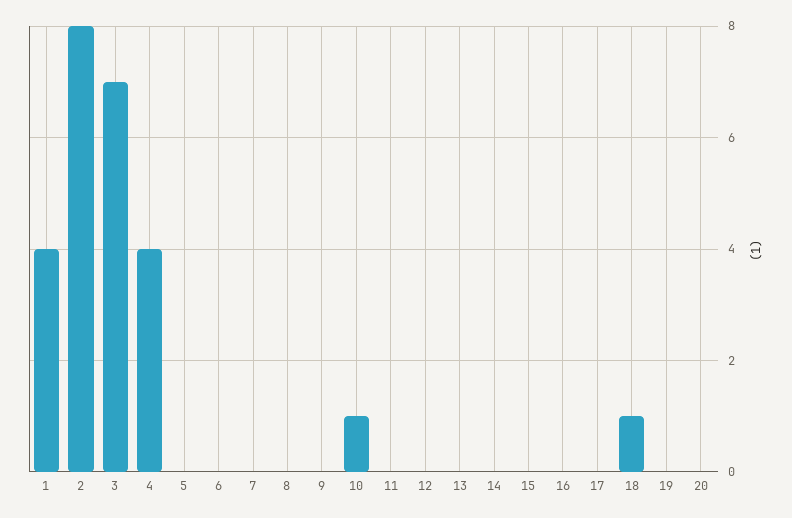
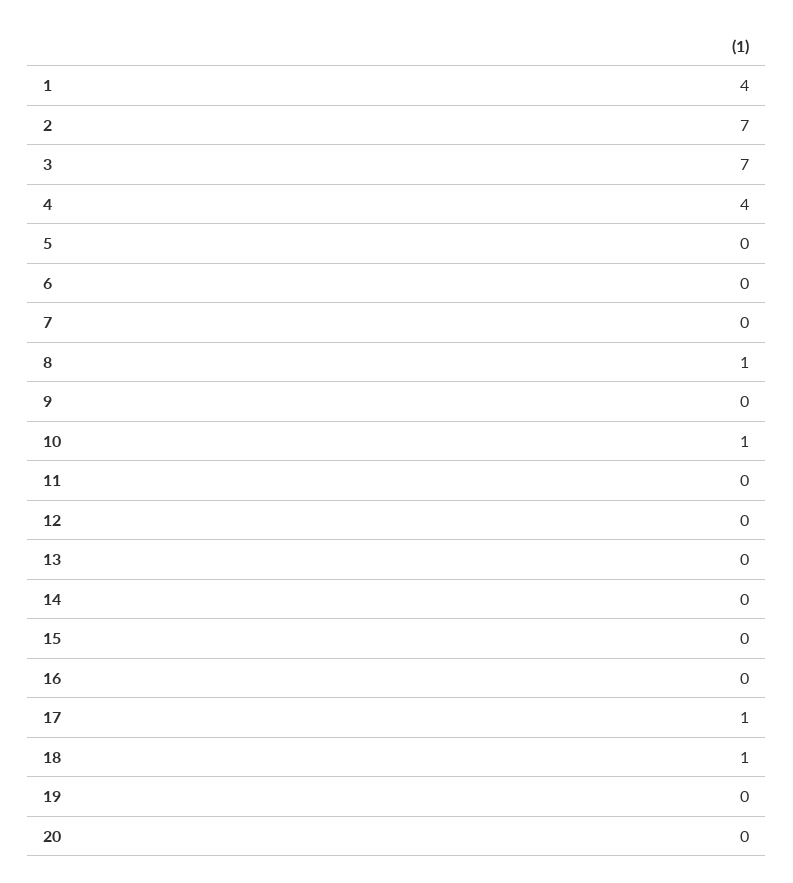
2: 8 -> 7
8: 0 -> 1
17: 0 -> 1

